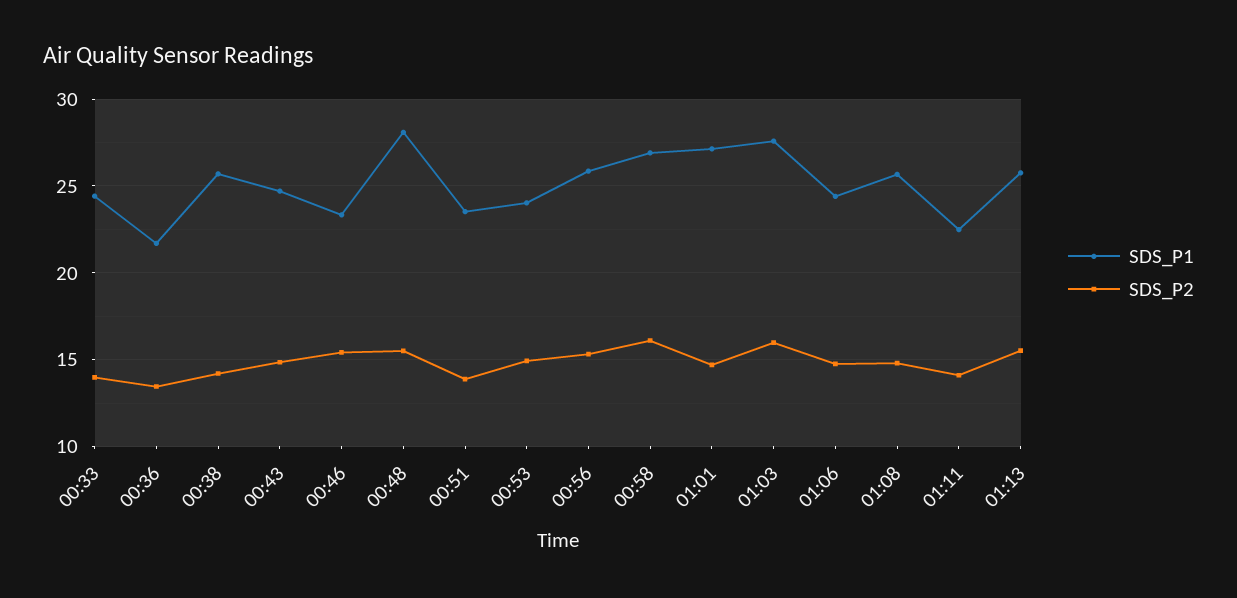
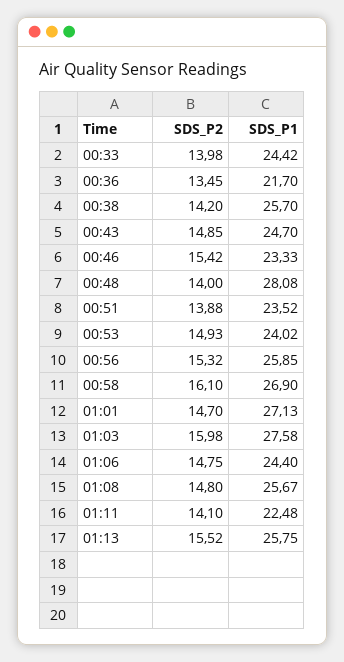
SDS_P2, 00:48: 15.5 -> 14

